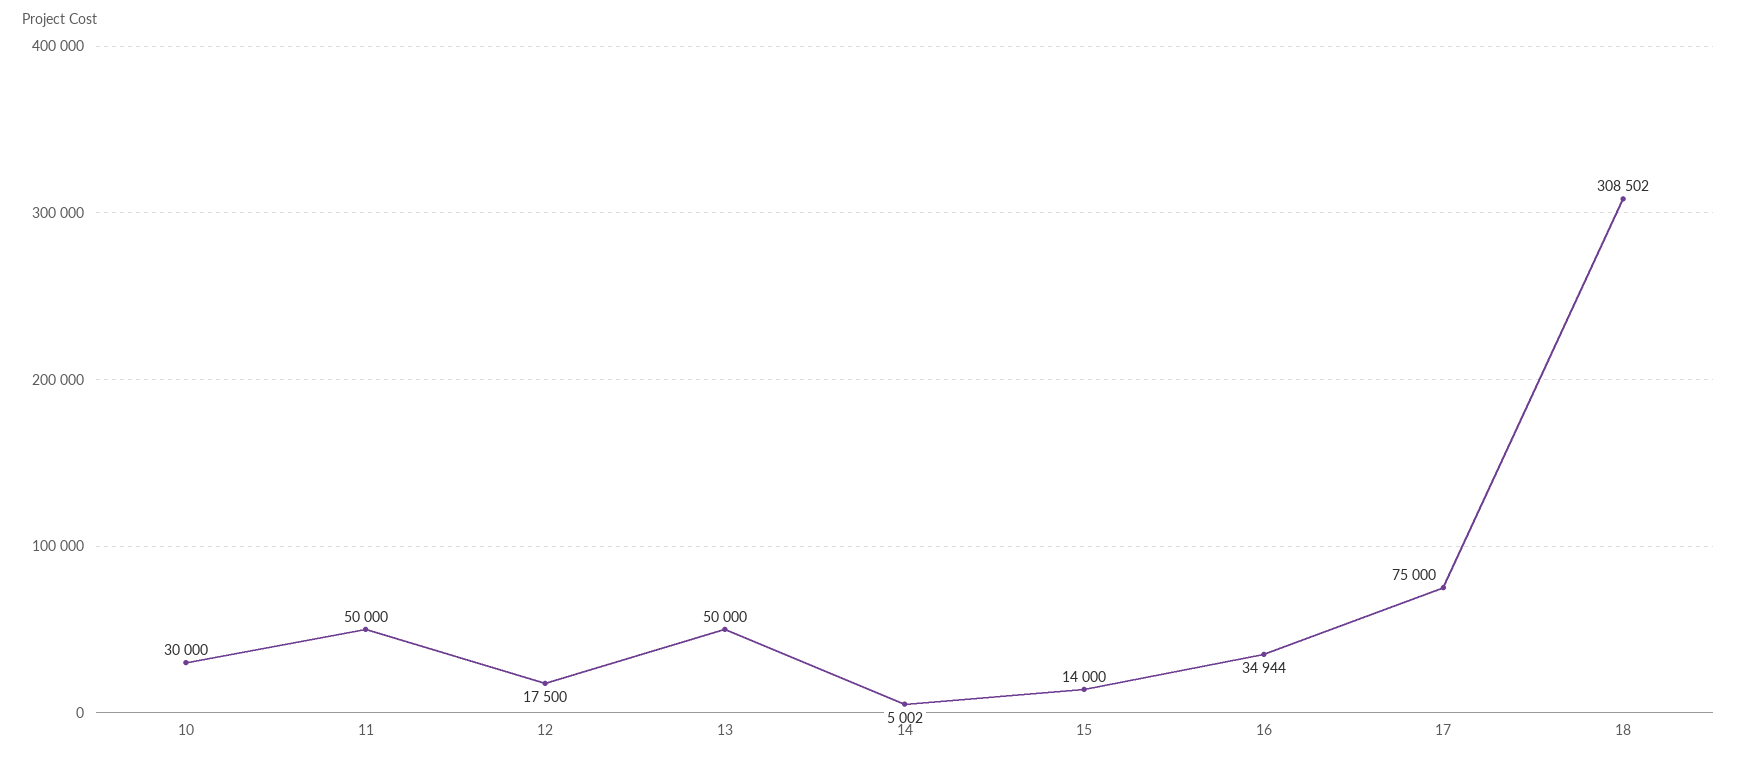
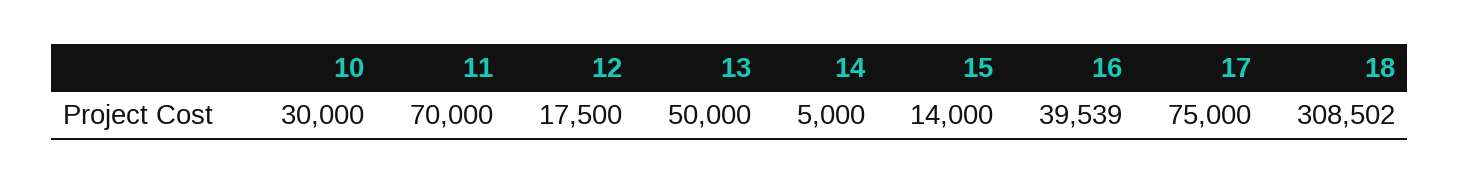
11: 50000 -> 70000
14: 5002 -> 5000
16: 34944 -> 39539

